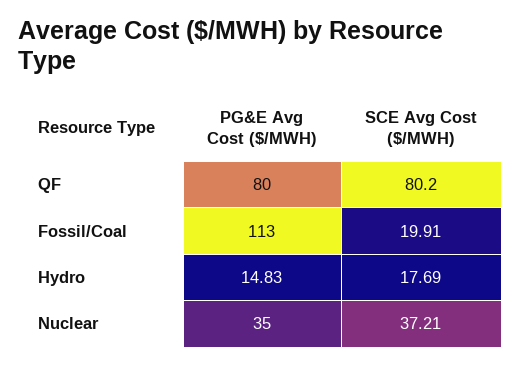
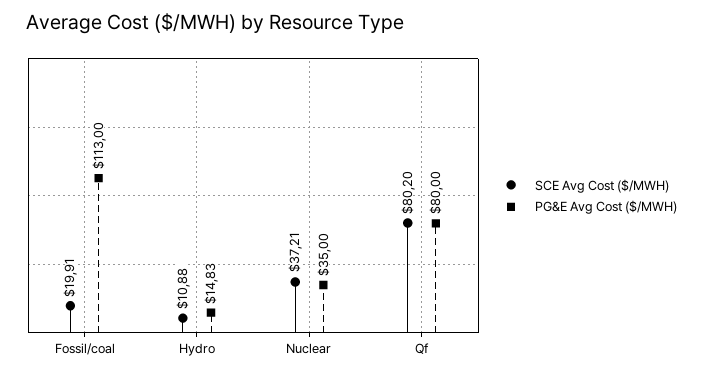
SCE Avg Cost ($/MWH), Hydro: 17.69 -> 10.88

